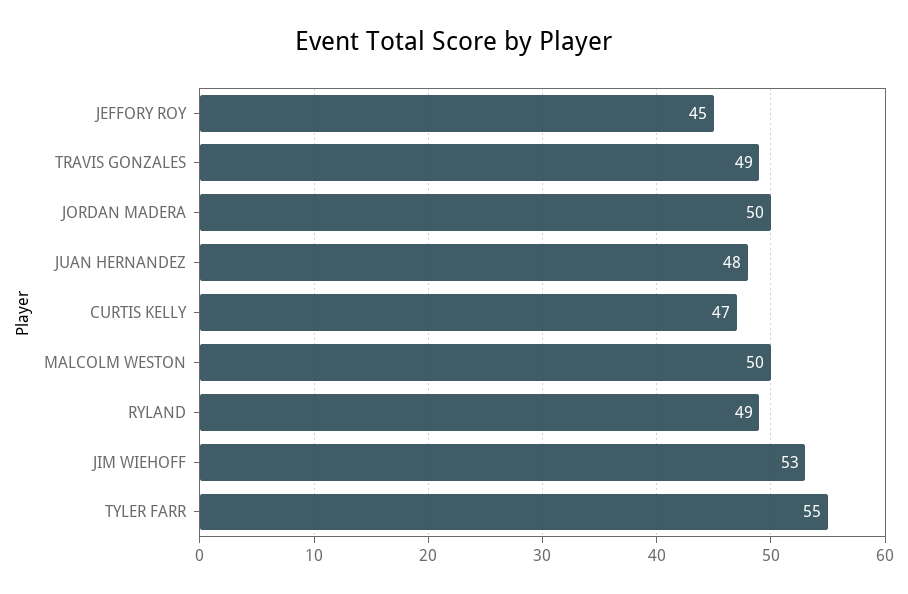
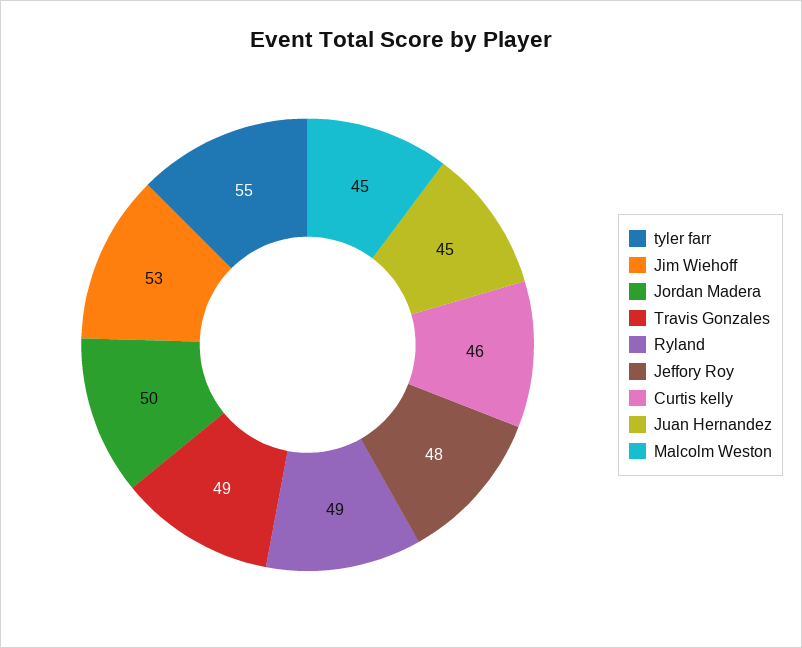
JEFFORY ROY: 45 -> 48
JUAN HERNANDEZ: 48 -> 45
CURTIS KELLY: 47 -> 46
MALCOLM WESTON: 50 -> 45

